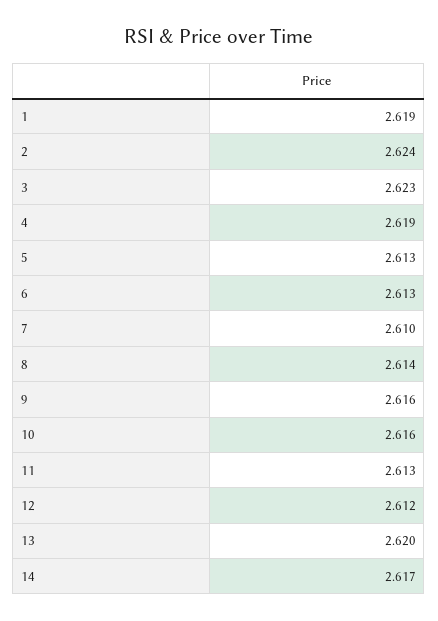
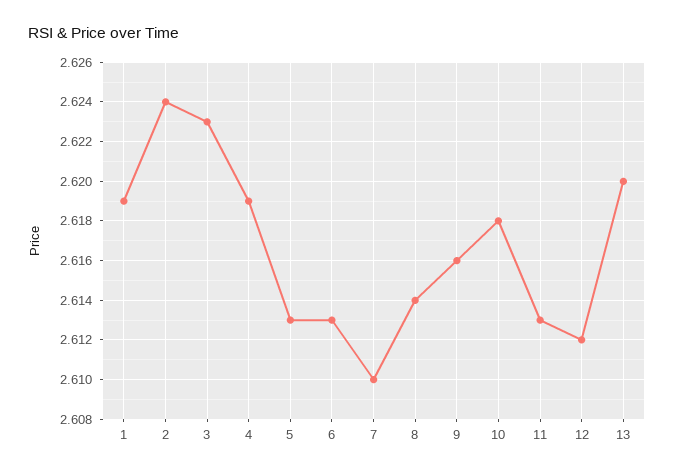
10: 2.616 -> 2.618
14: 2.617 -> none

